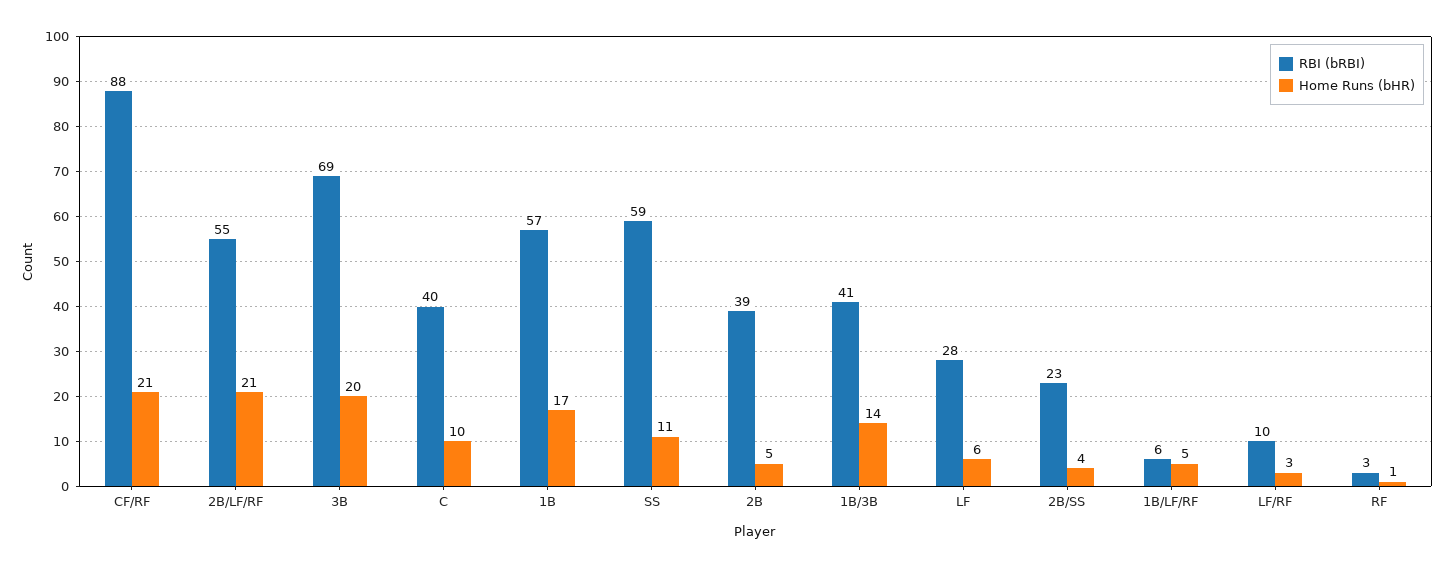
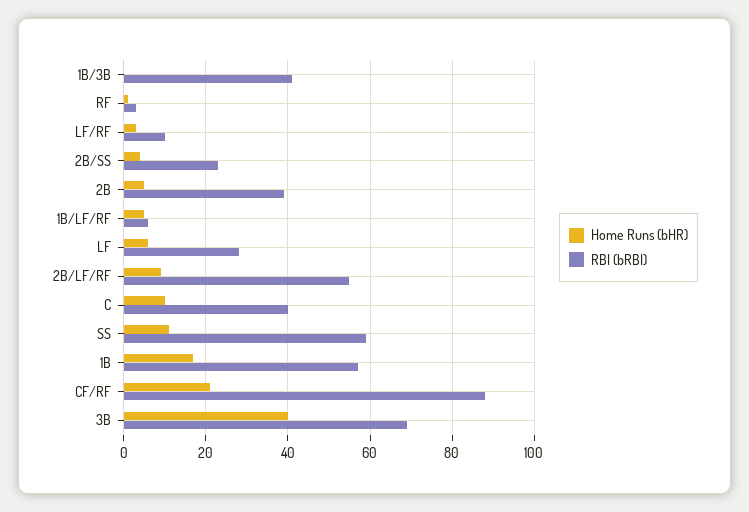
Home Runs (bHR), 2B/LF/RF: 21 -> 10
Home Runs (bHR), 3B: 20 -> 40
Home Runs (bHR), 1B/3B: 14 -> 0

